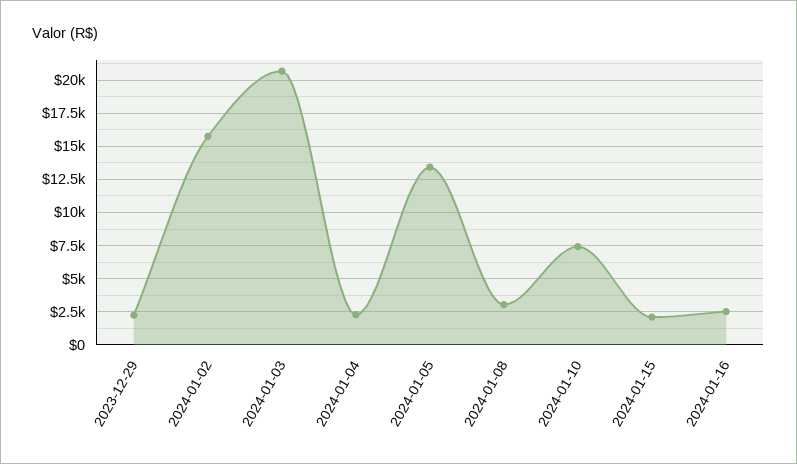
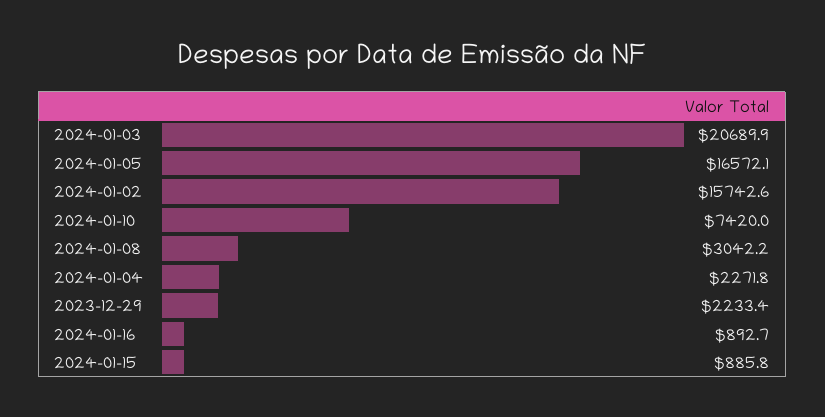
2024-01-05: 13500 -> 16572.1
2024-01-15: 2000 -> 885.8
2024-01-16: 2500 -> 892.7

